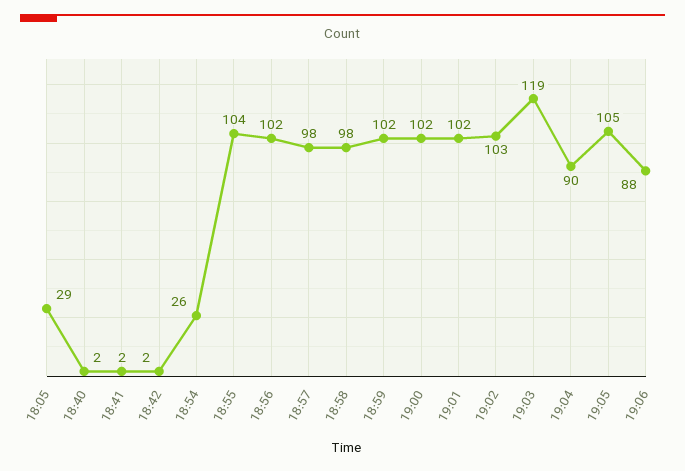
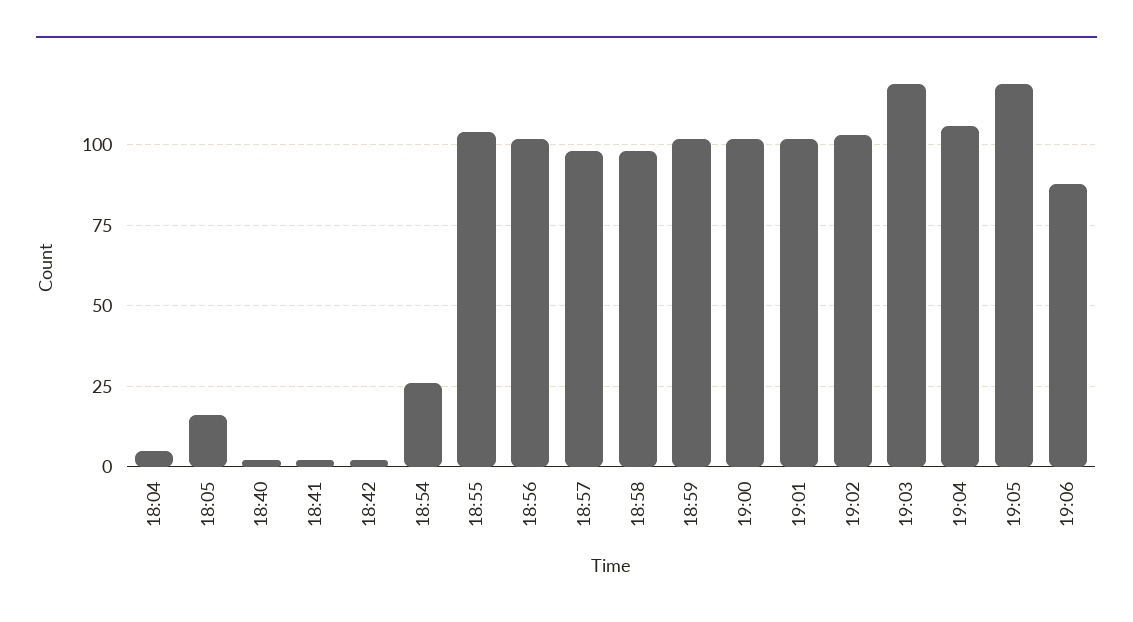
18:05: 29 -> 15
19:04: 90 -> 105
19:05: 105 -> 120
18:04: none -> 5

